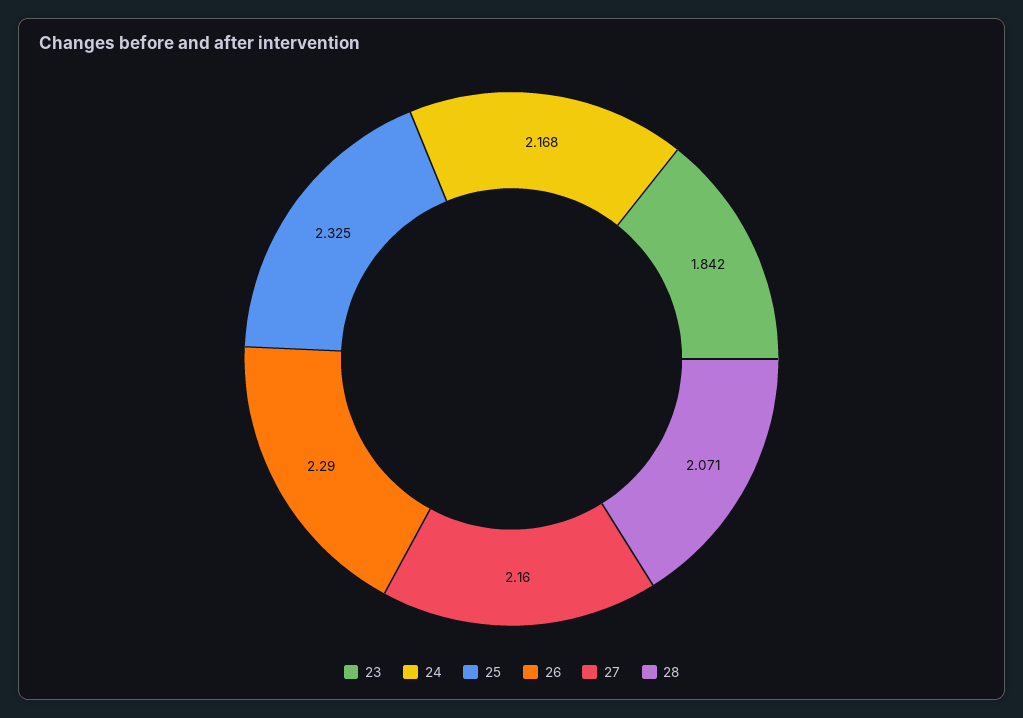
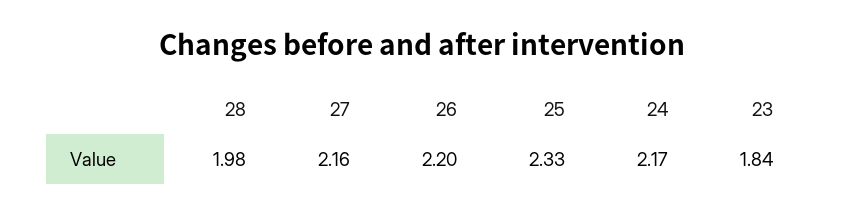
26: 2.29 -> 2.2
28: 2.071 -> 1.98

